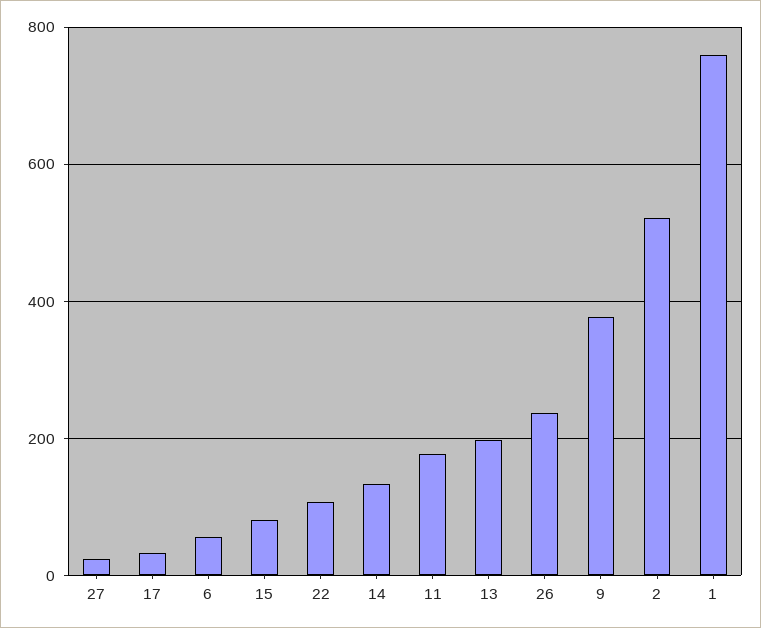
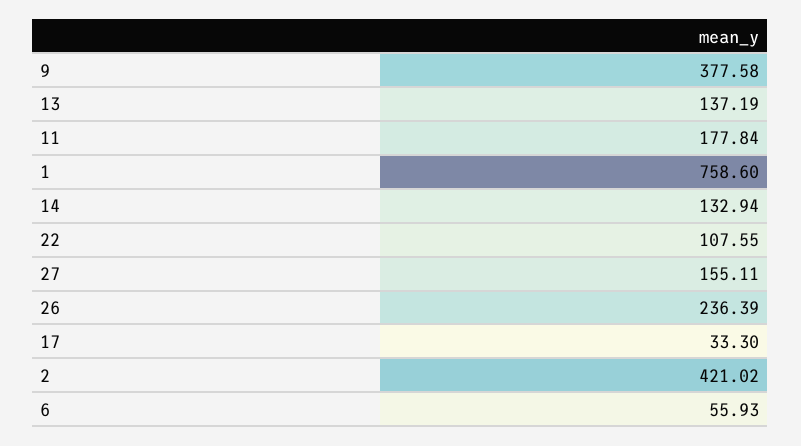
27: 20 -> 155.11
15: 80 -> none
13: 200 -> 137.19
2: 520 -> 421.02

